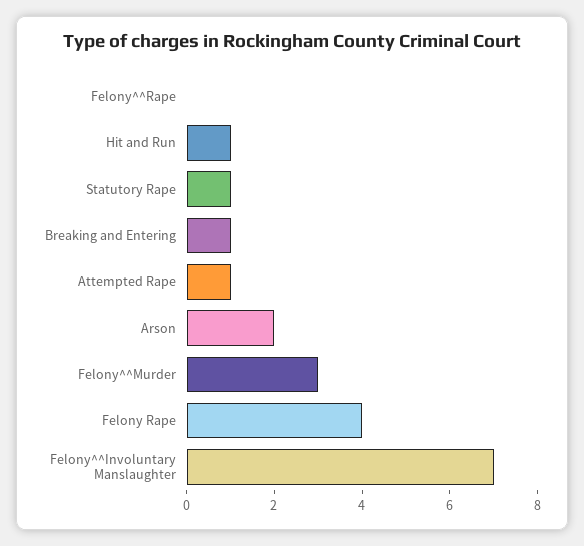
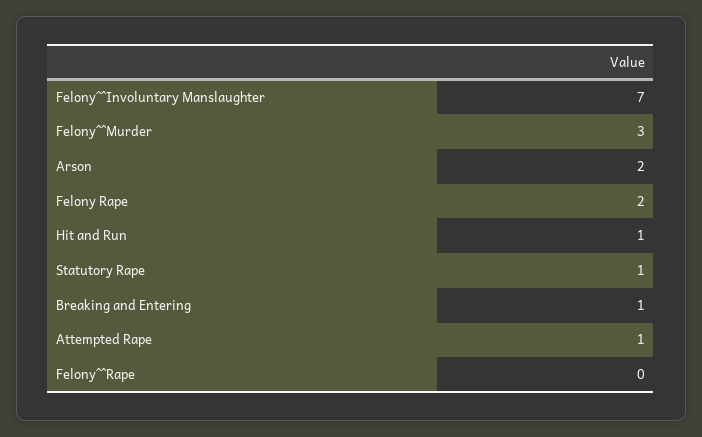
Felony Rape: 4 -> 2

